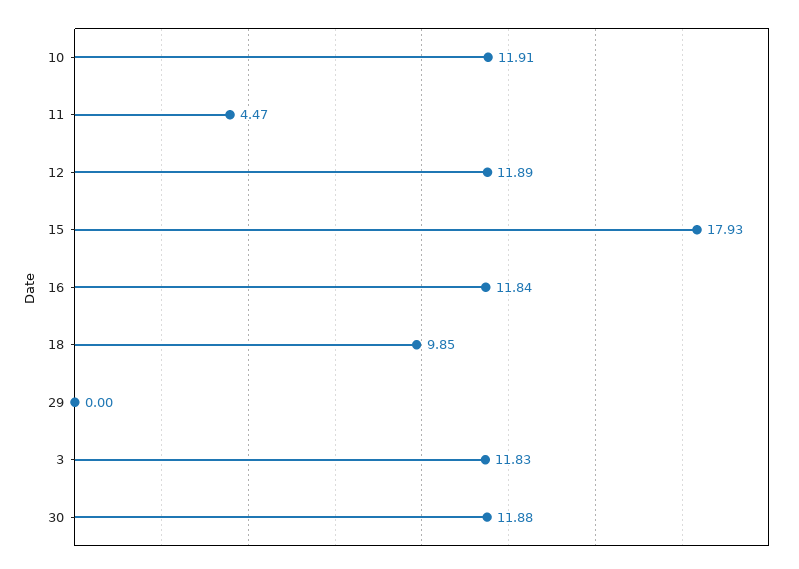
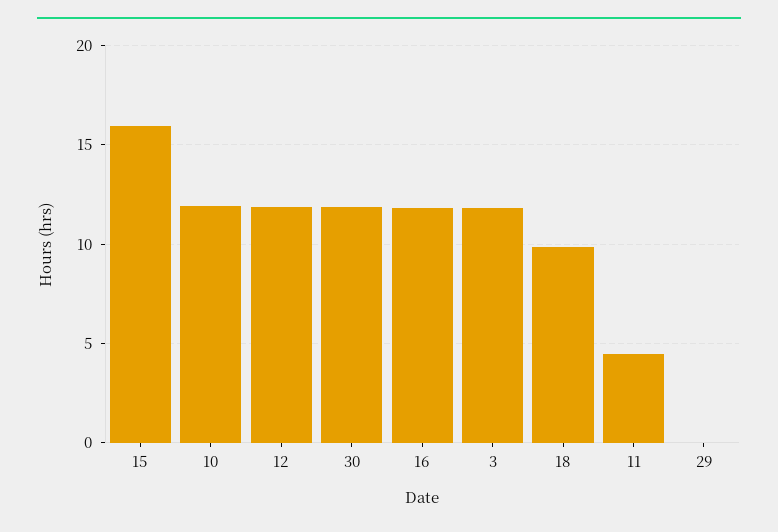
15: 17.93 -> 16

